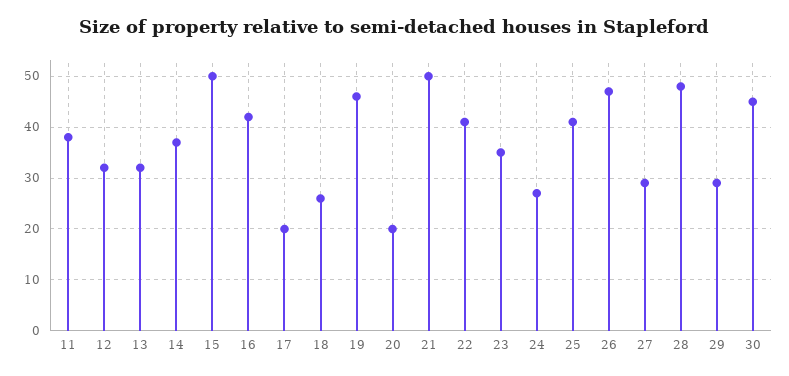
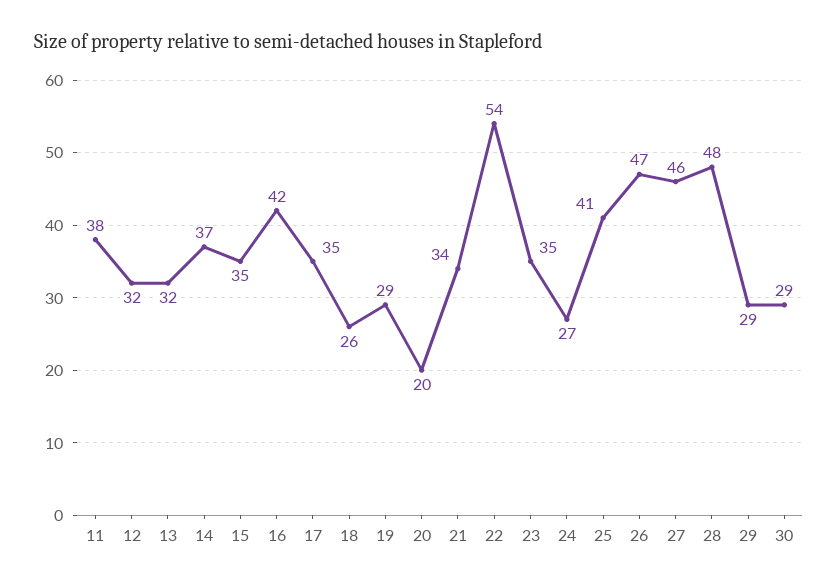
15: 50 -> 35
17: 20 -> 35
19: 45 -> 29
21: 50 -> 34
22: 40 -> 54
27: 30 -> 46
30: 45 -> 29

